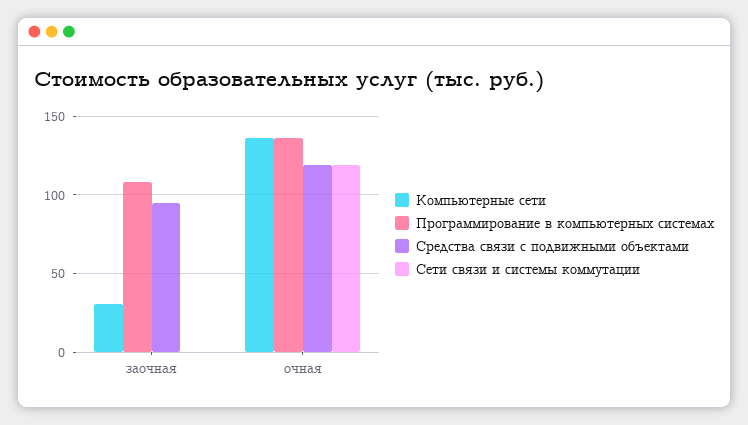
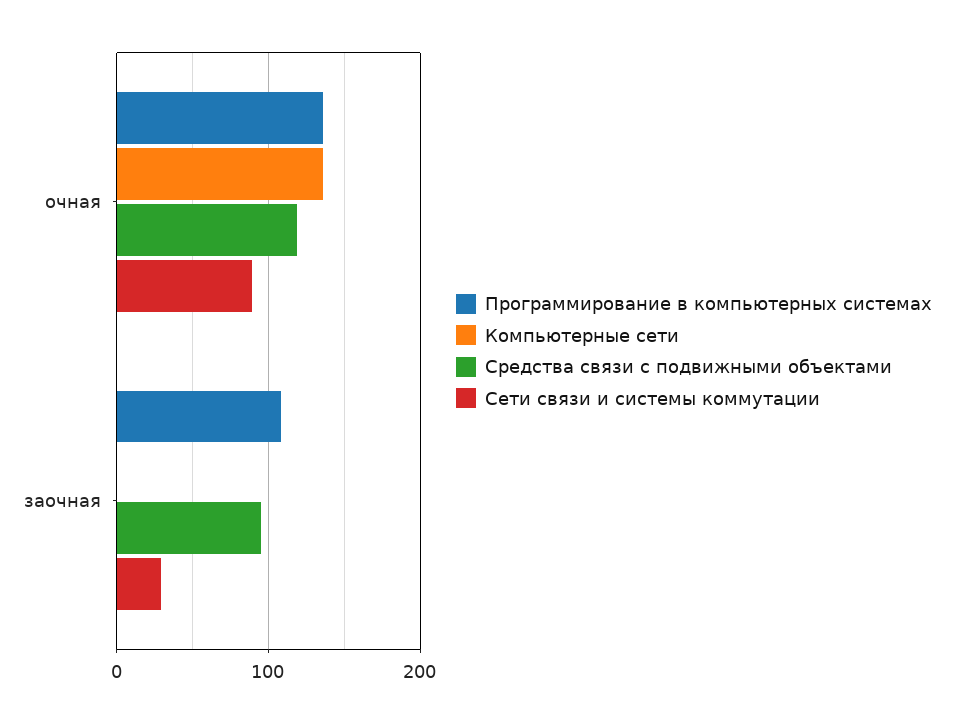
Компьютерные сети, заочная: 30 -> 0
Сети связи и системы коммутации, заочная: 0 -> 30
Сети связи и системы коммутации, очная: 120 -> 90

